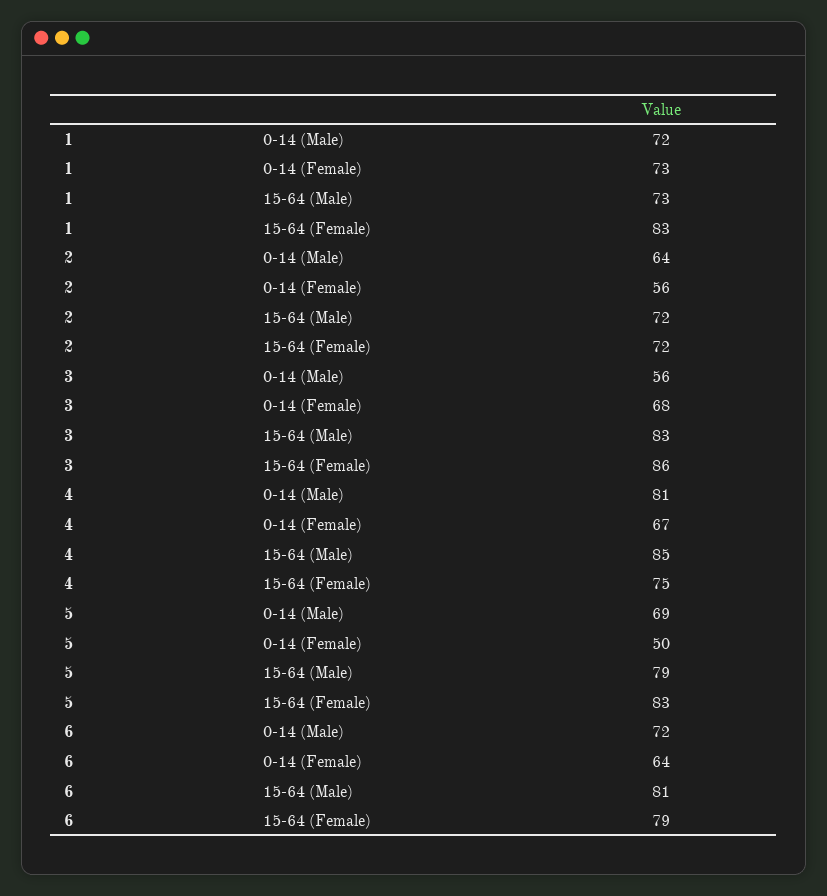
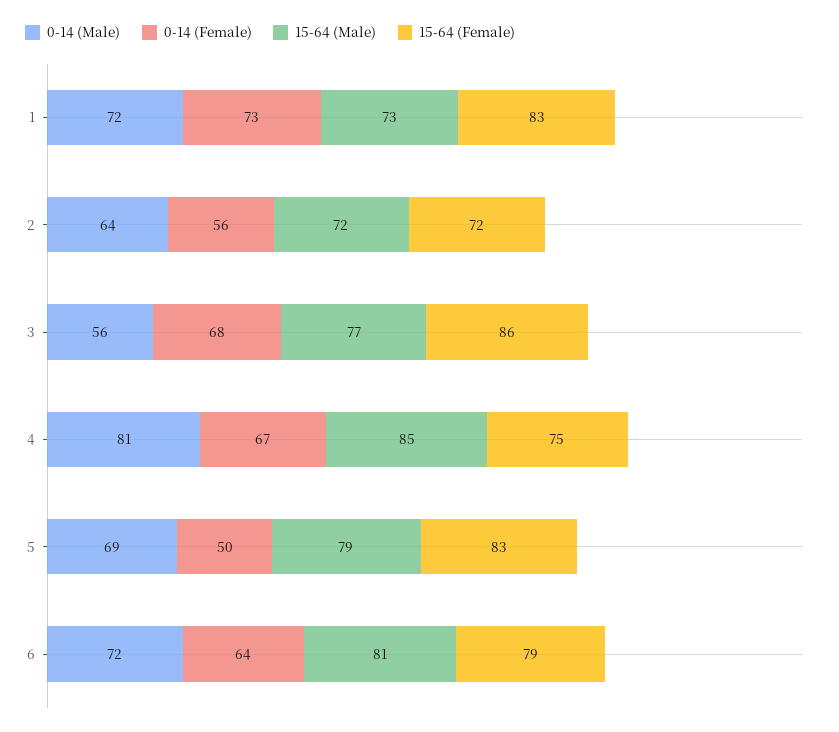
15-64 (Male), 3: 83 -> 77

